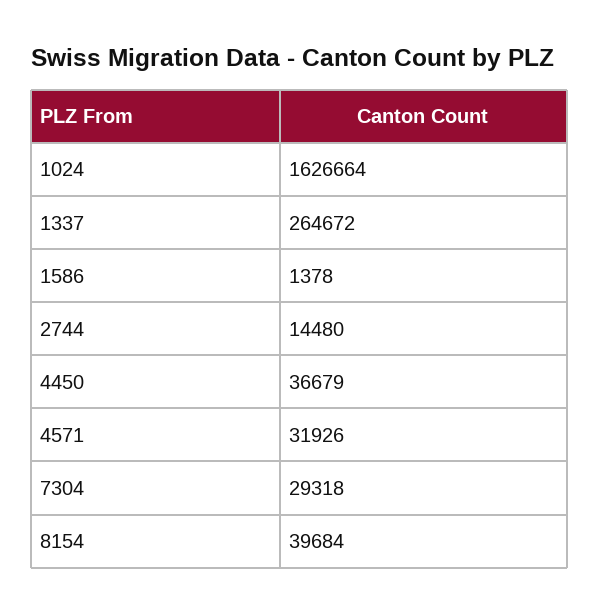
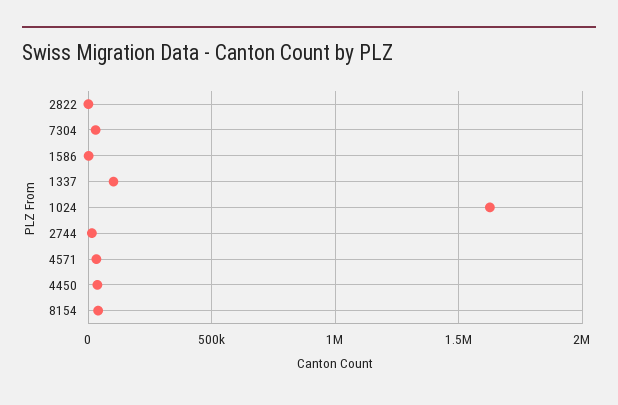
1337: 264672 -> 100000
2822: none -> 0

